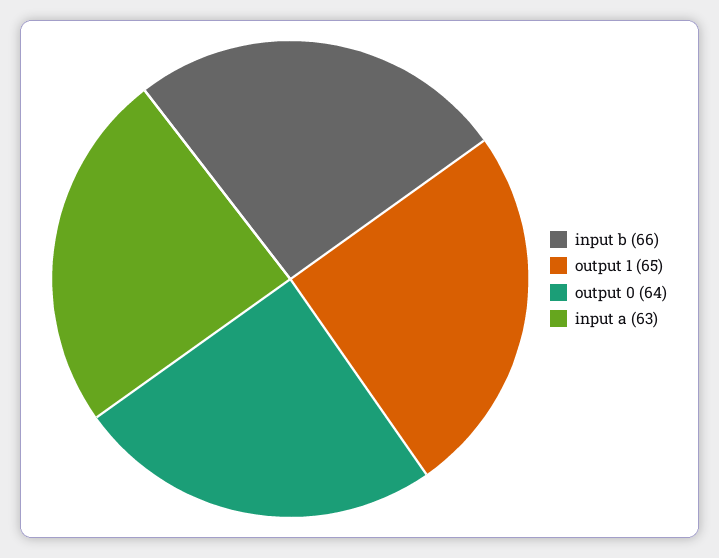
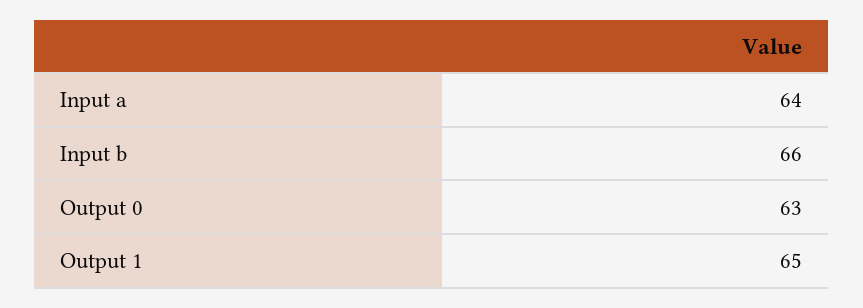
output 0: 64 -> 63
input a: 63 -> 64

